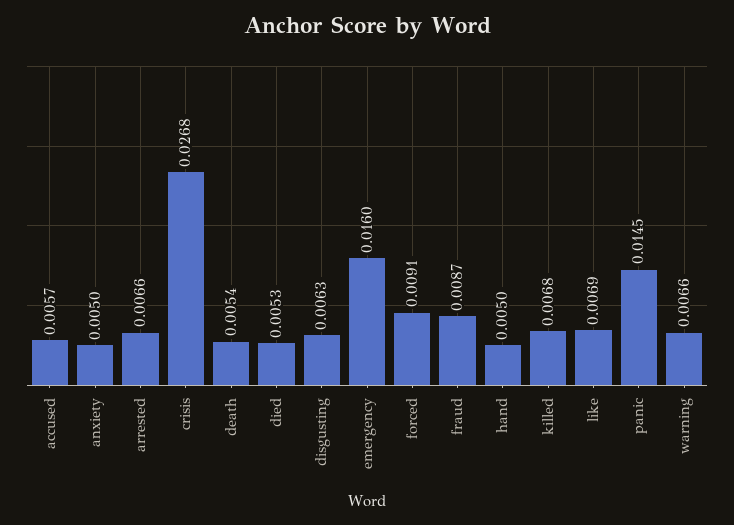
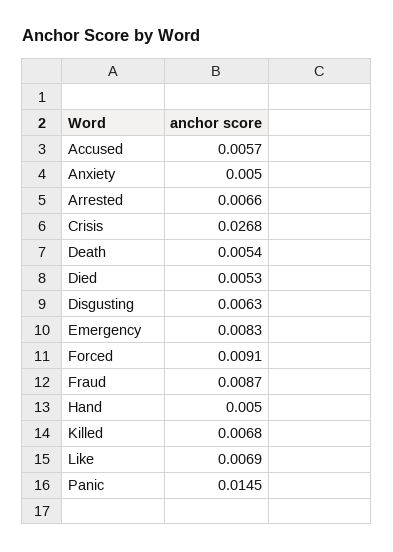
emergency: 0.016 -> 0.0083
warning: 0.0066 -> none

